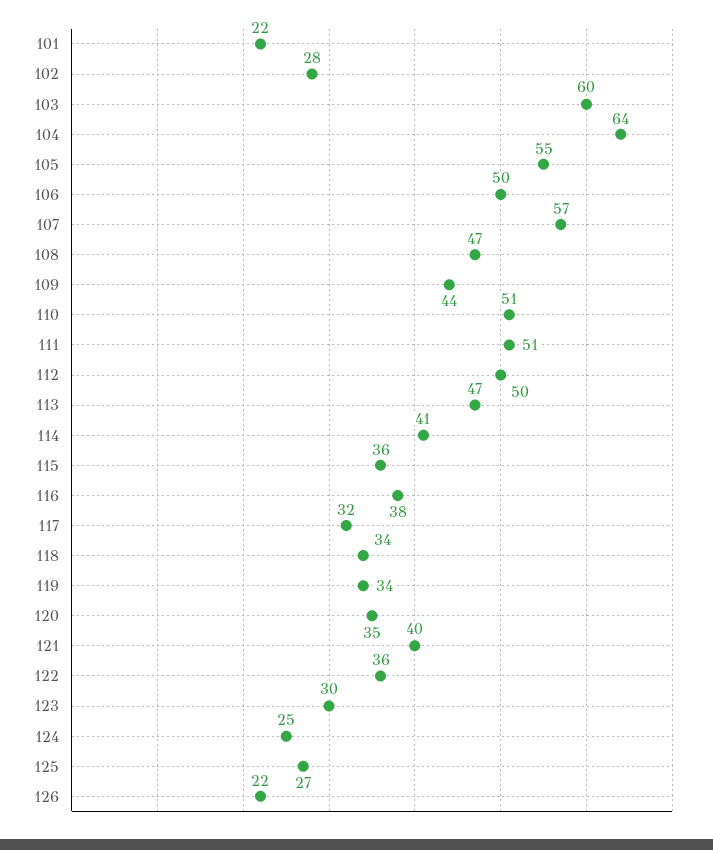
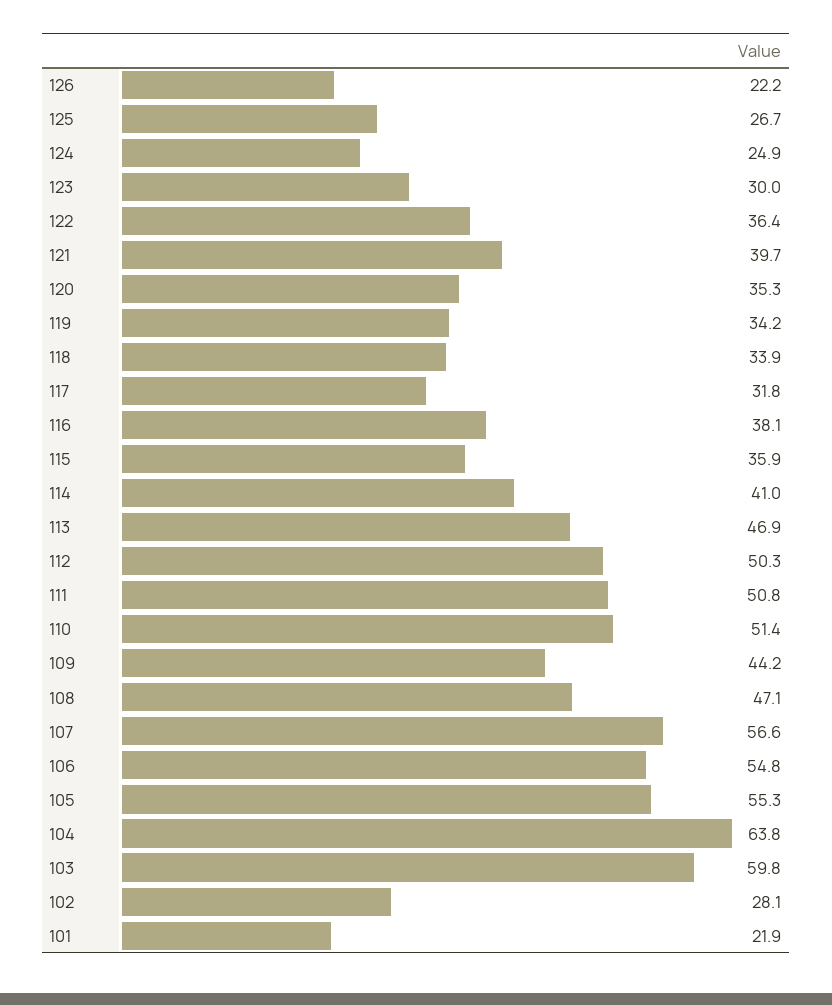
106: 50 -> 54.8

